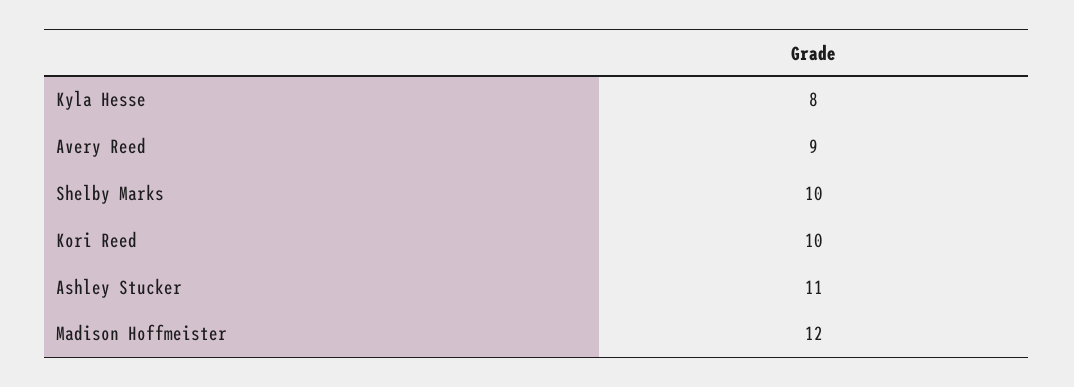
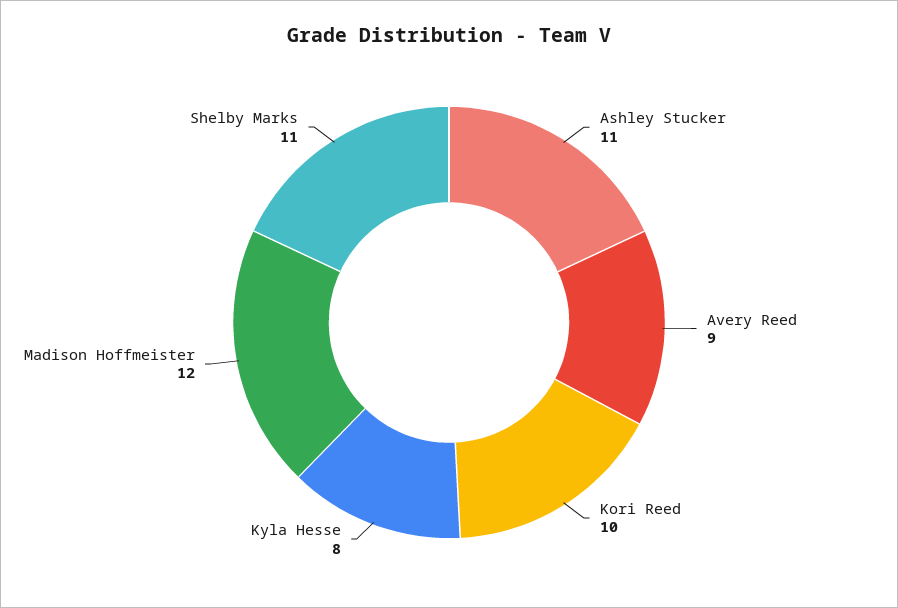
Shelby Marks: 10 -> 11

